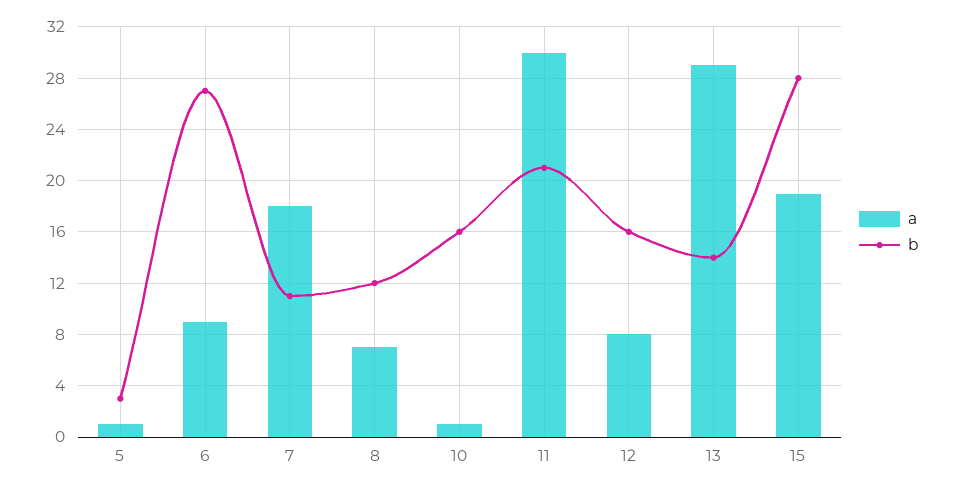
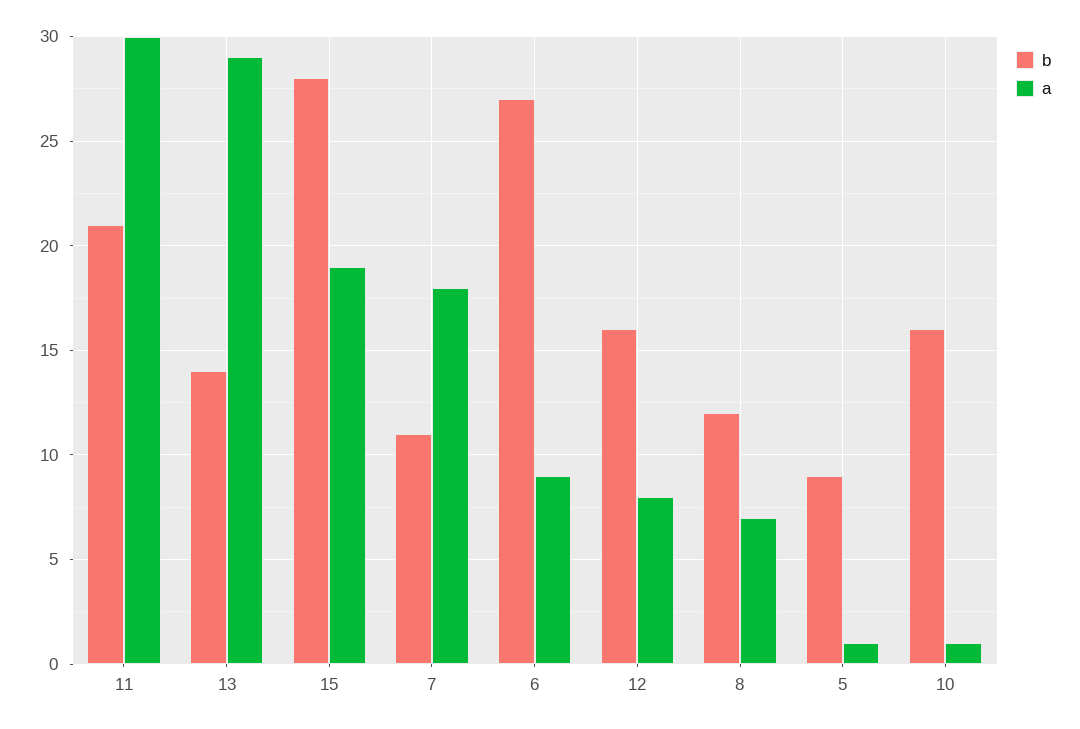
b, 5: 3 -> 9

